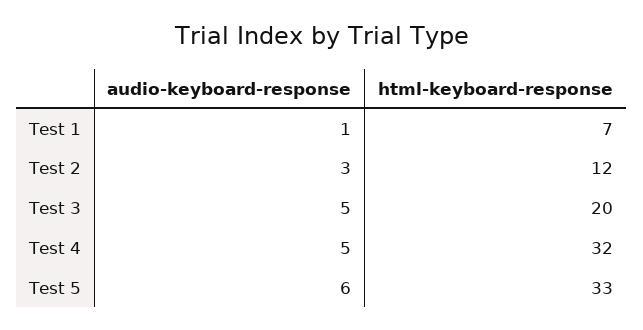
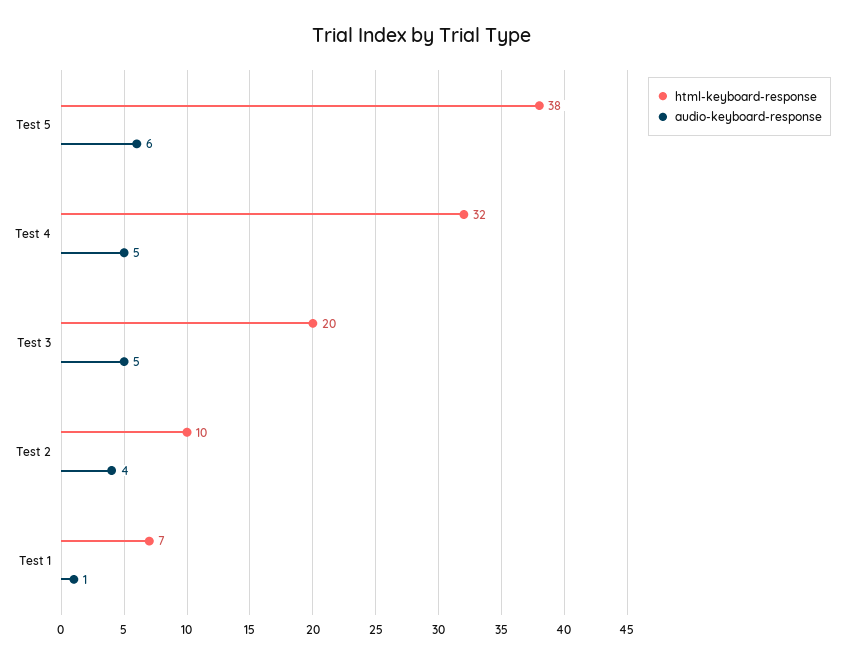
audio-keyboard-response, Test 2: 3 -> 4
html-keyboard-response, Test 2: 12 -> 10
html-keyboard-response, Test 5: 33 -> 38

